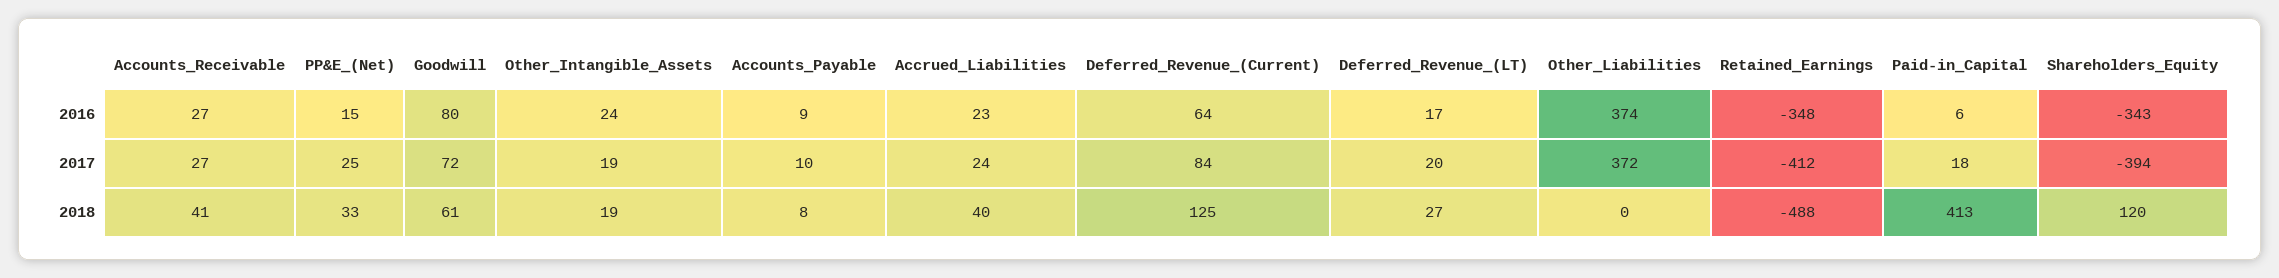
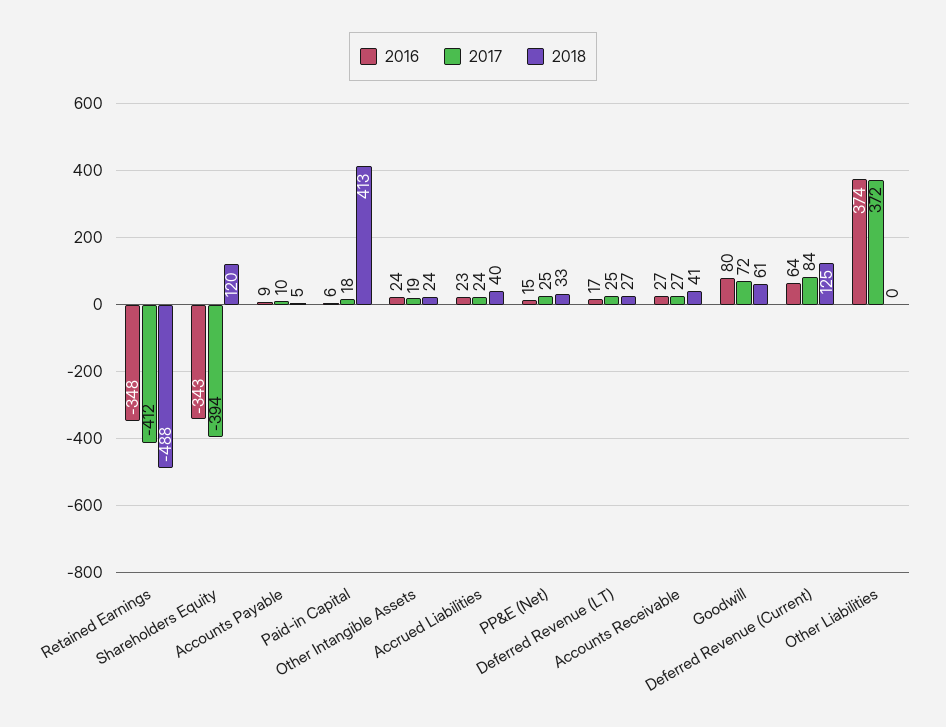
2017, Deferred_Revenue_(LT): 20 -> 25
2018, Other_Intangible_Assets: 19 -> 24
2018, Accounts_Payable: 8 -> 5

